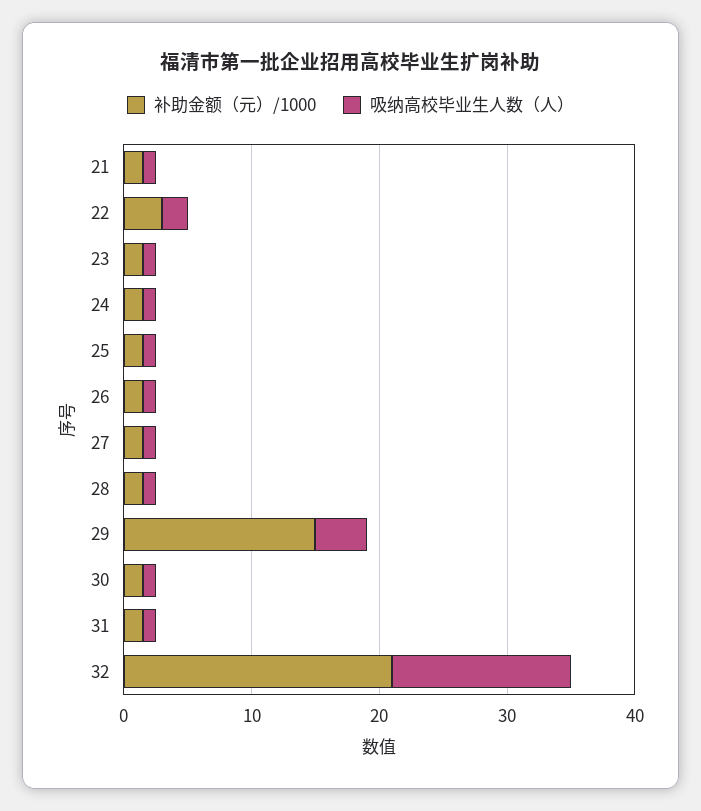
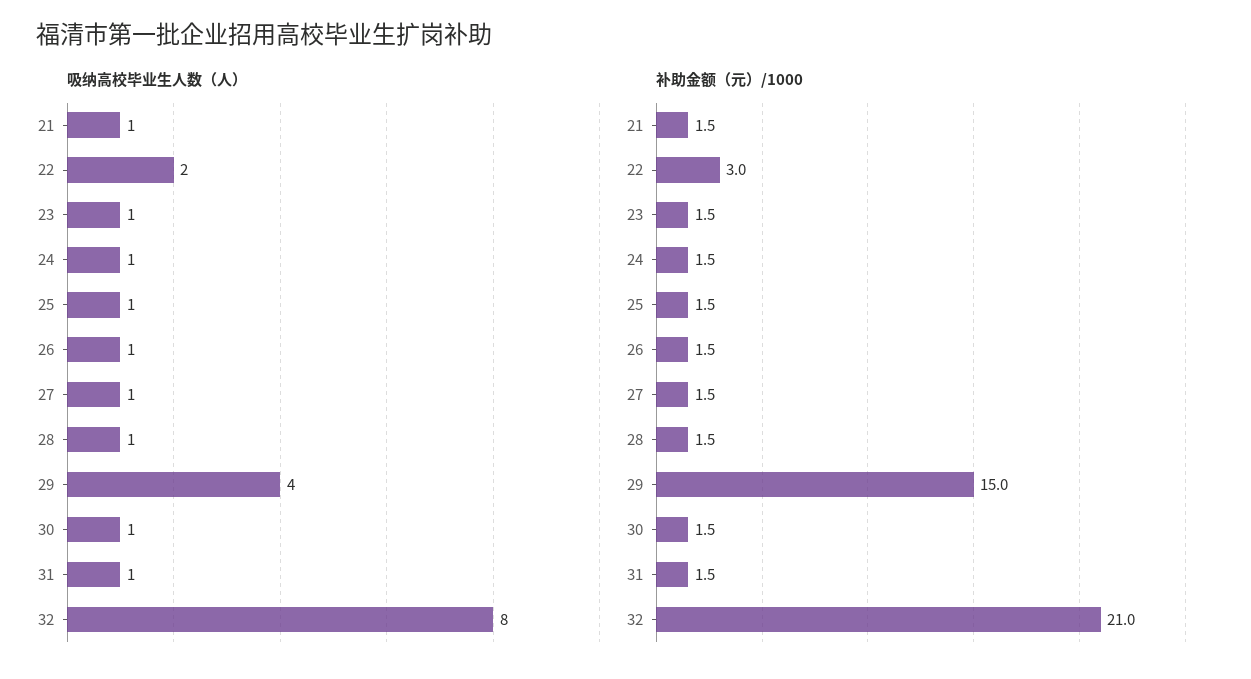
吸纳高校毕业生人数（人）, 32: 14 -> 8

